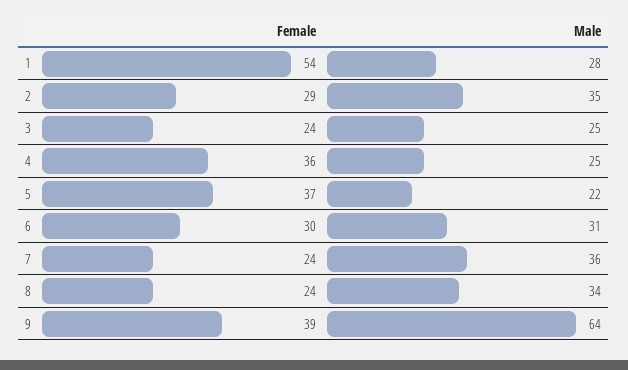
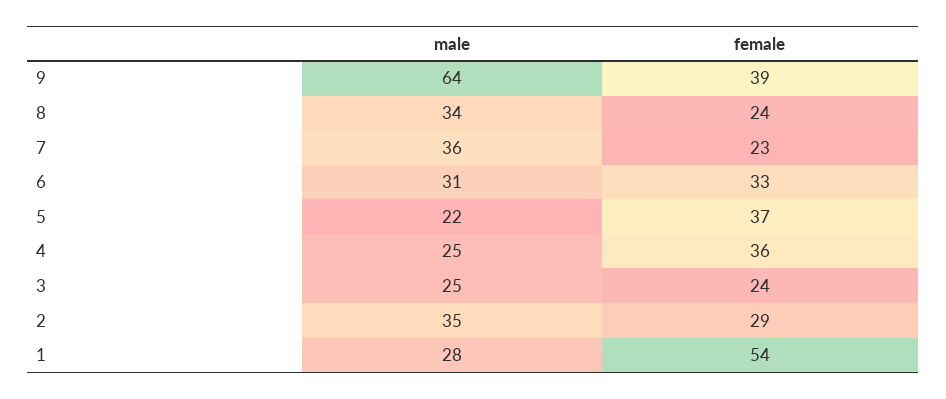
Female, 6: 30 -> 33
Female, 7: 24 -> 23

